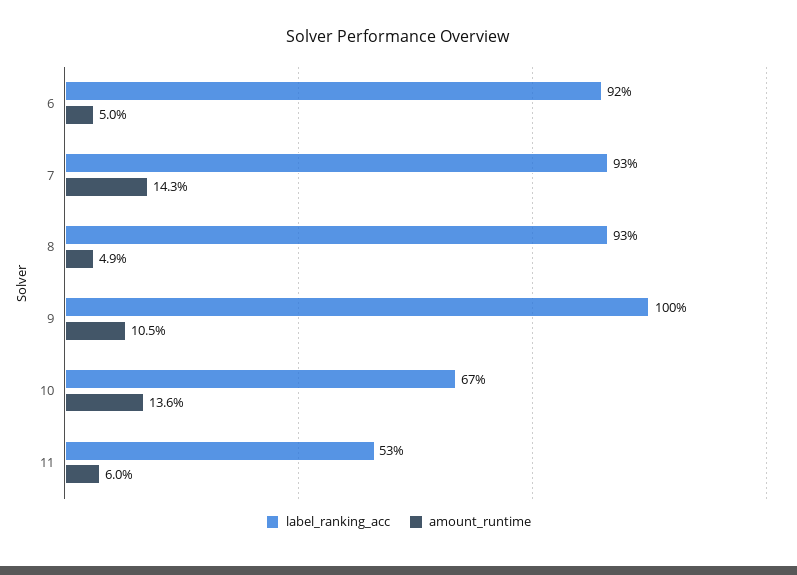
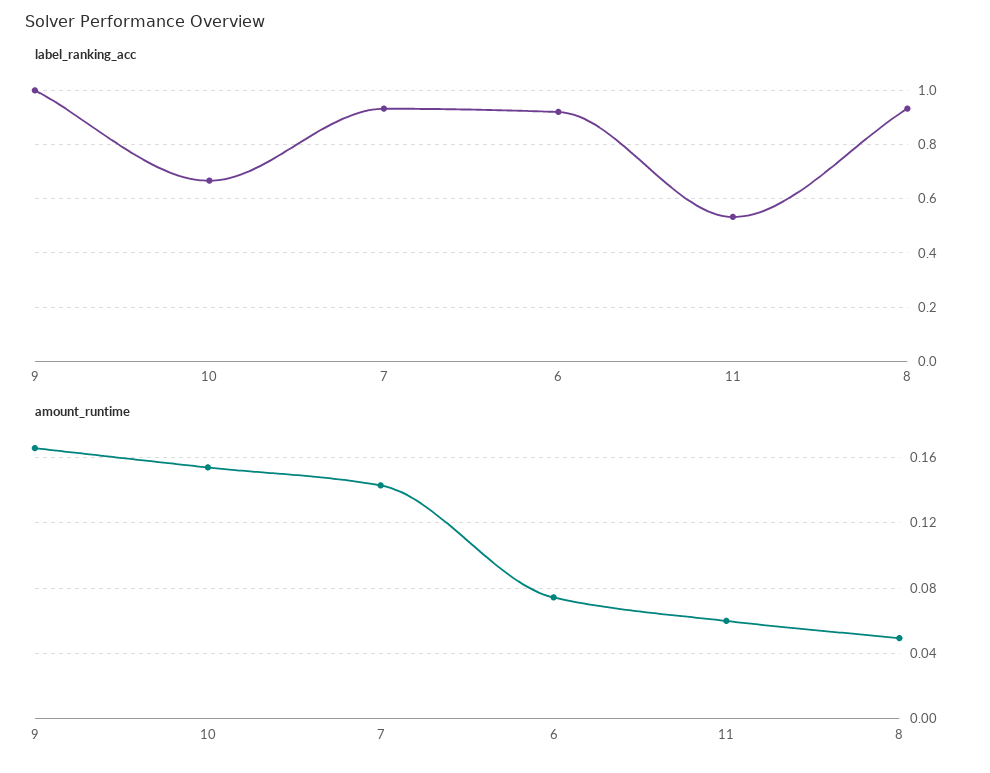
amount_runtime, 6: 0.05 -> 0.075
amount_runtime, 9: 0.105 -> 0.165
amount_runtime, 10: 0.136 -> 0.155

